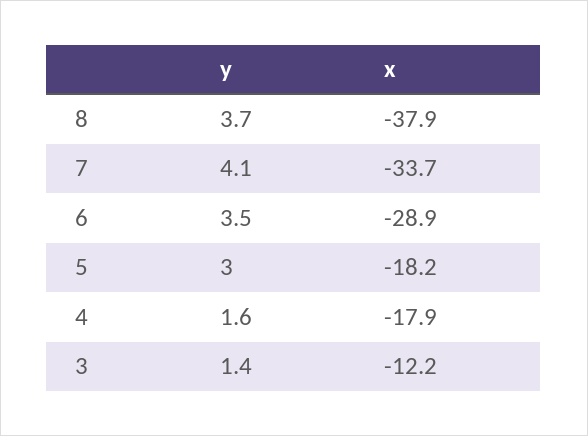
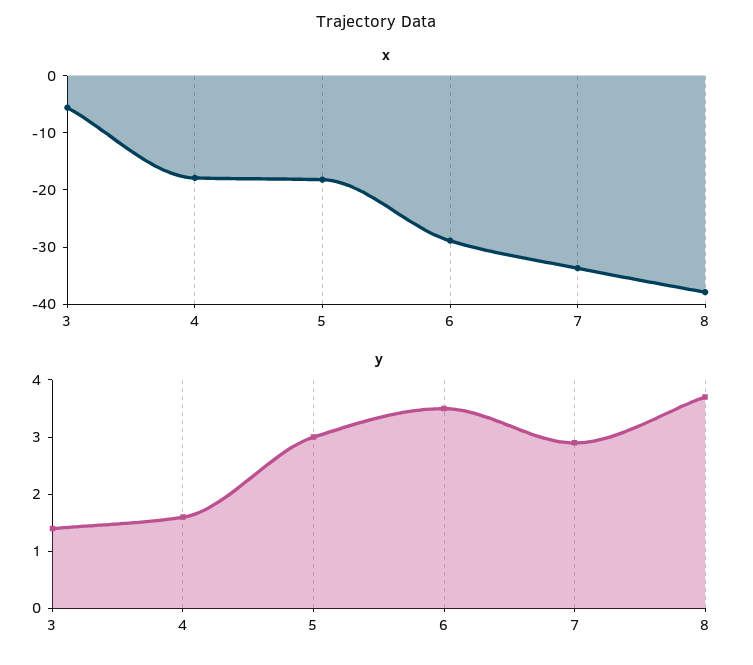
y, 7: 4.1 -> 3
x, 3: -12.2 -> -6

